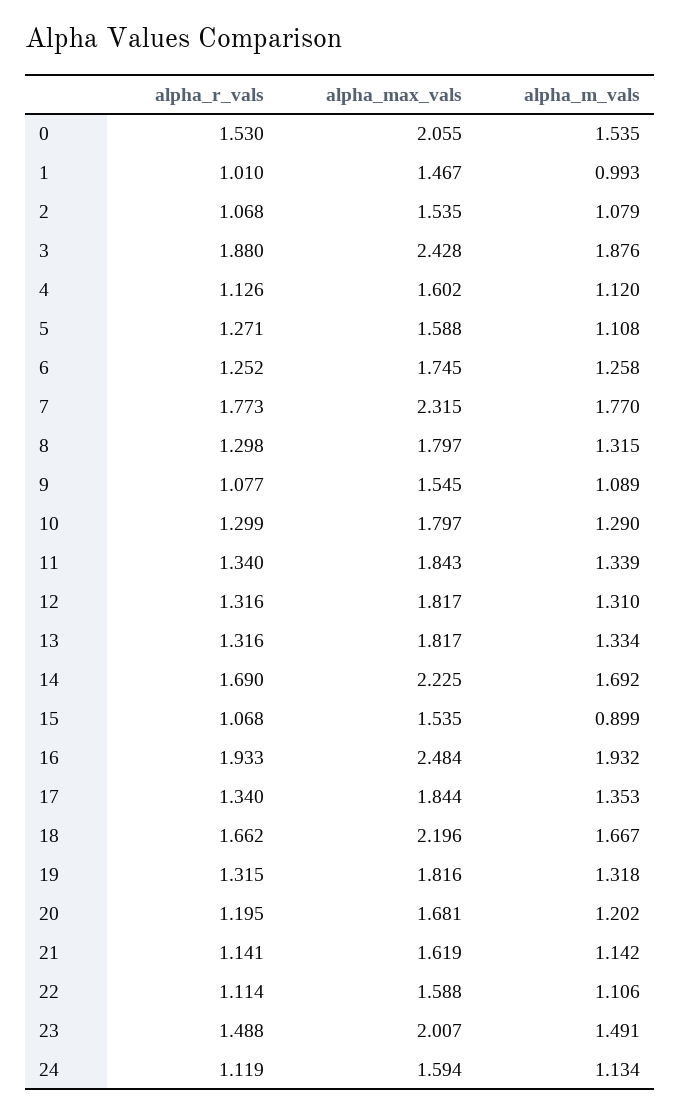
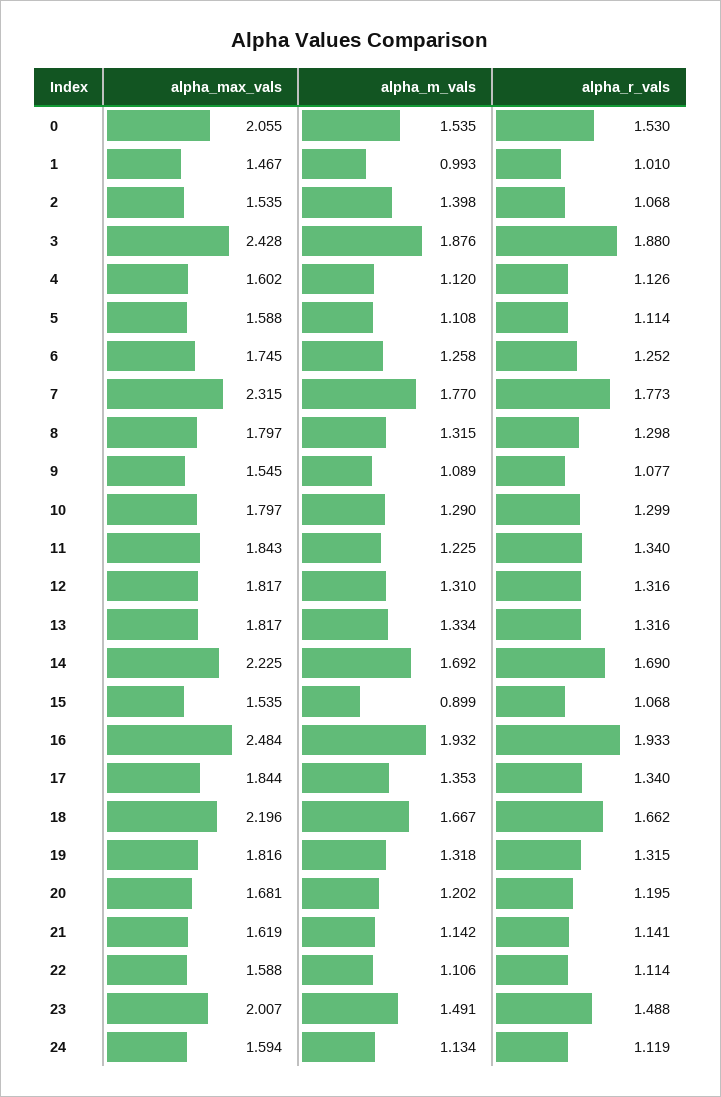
alpha_m_vals, 2: 1.079 -> 1.398
alpha_r_vals, 5: 1.271 -> 1.114
alpha_m_vals, 11: 1.339 -> 1.225

